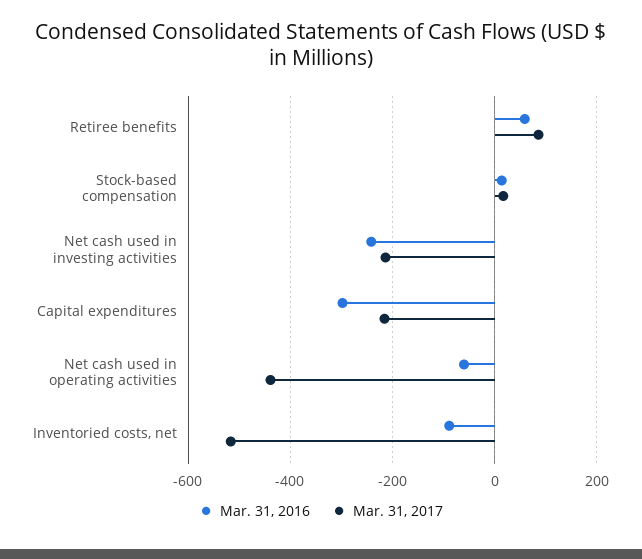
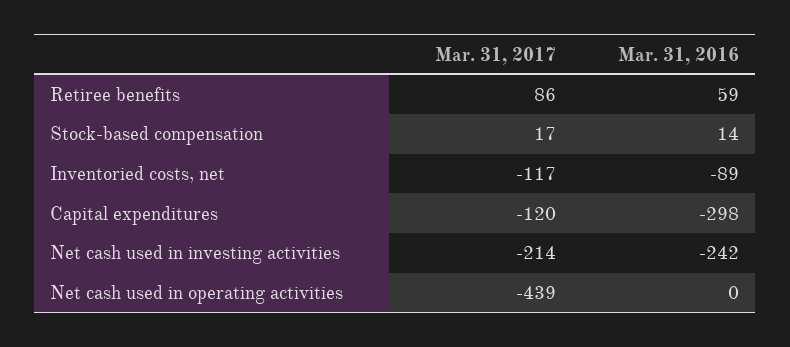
Mar. 31, 2017, Capital expenditures: -220 -> -120
Mar. 31, 2016, Net cash used in operating activities: -60 -> 0
Mar. 31, 2017, Inventoried costs, net: -520 -> -117

